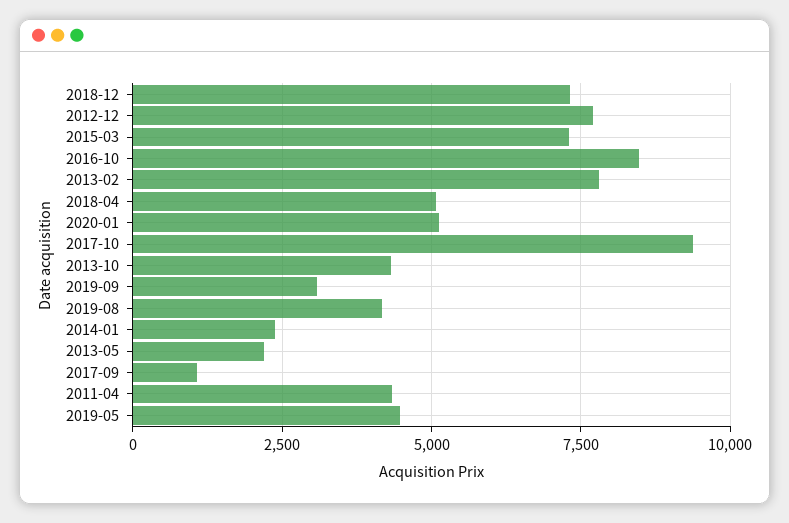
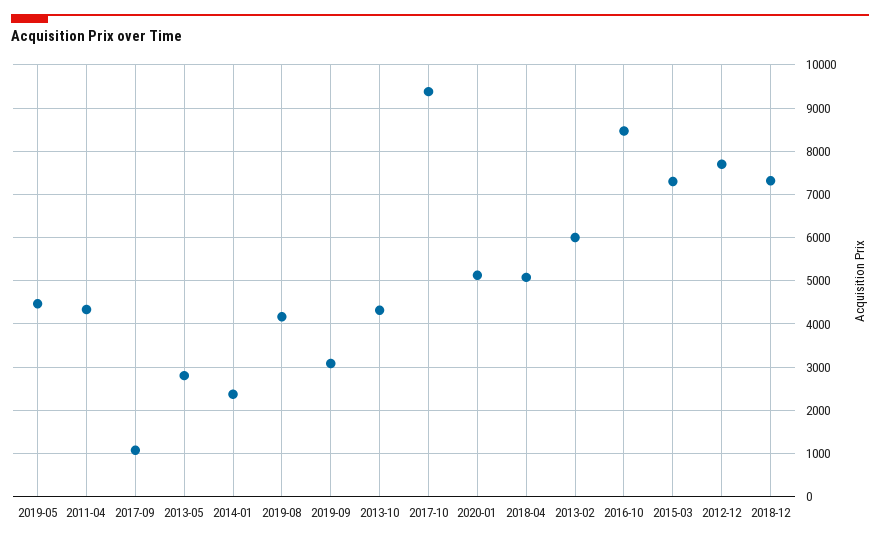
2013-02: 7750 -> 6000
2013-05: 2250 -> 2800

